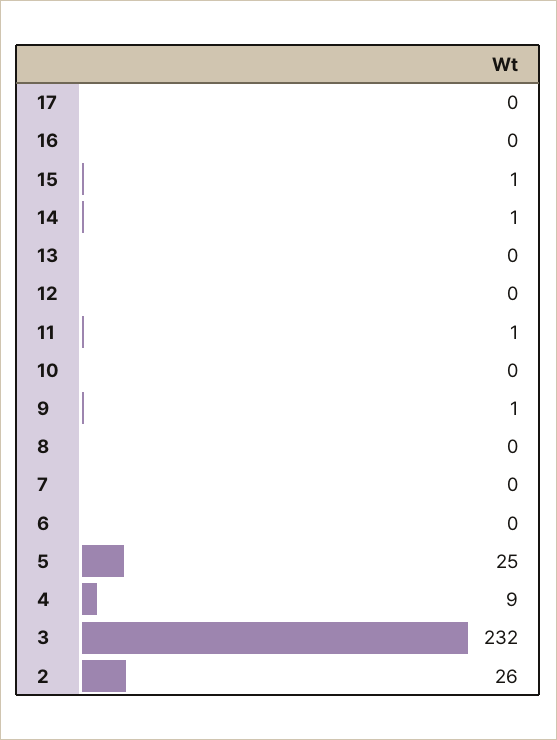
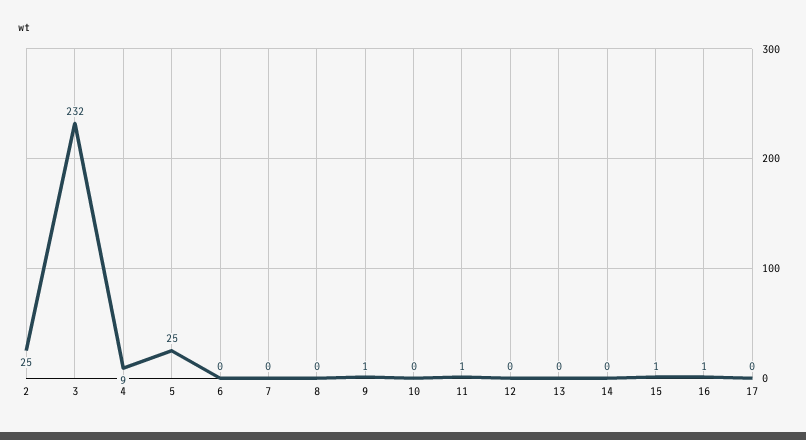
16: 0 -> 1
14: 1 -> 0
2: 26 -> 25

